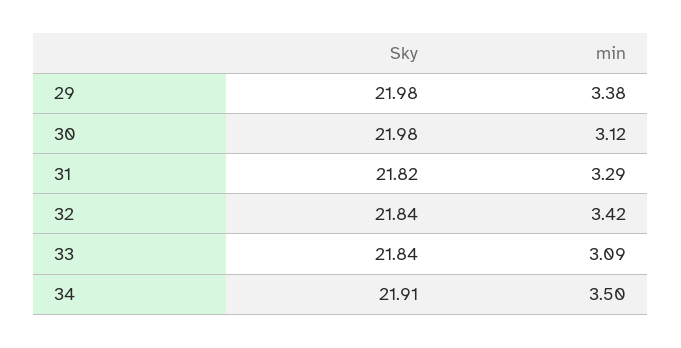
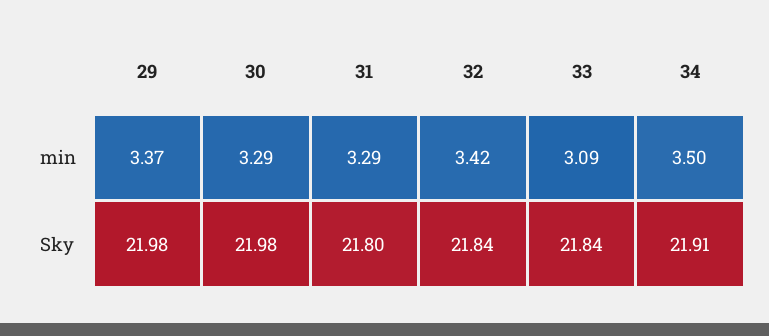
min, 29: 3.38 -> 3.37
min, 30: 3.12 -> 3.29
Sky, 31: 21.82 -> 21.8

